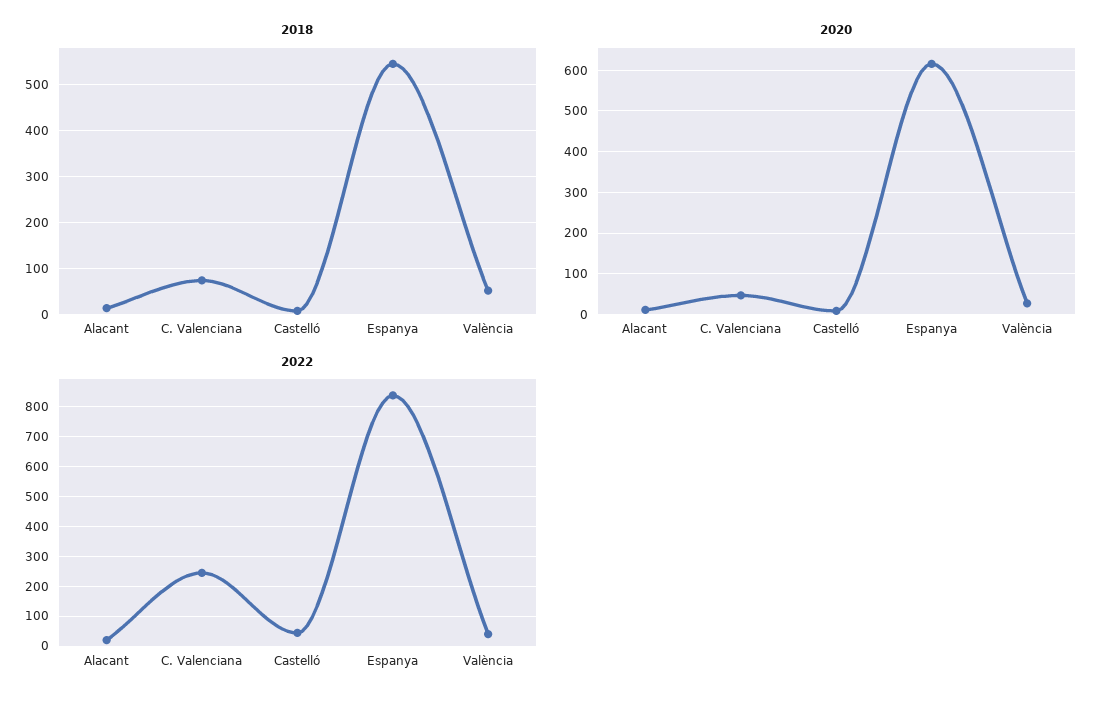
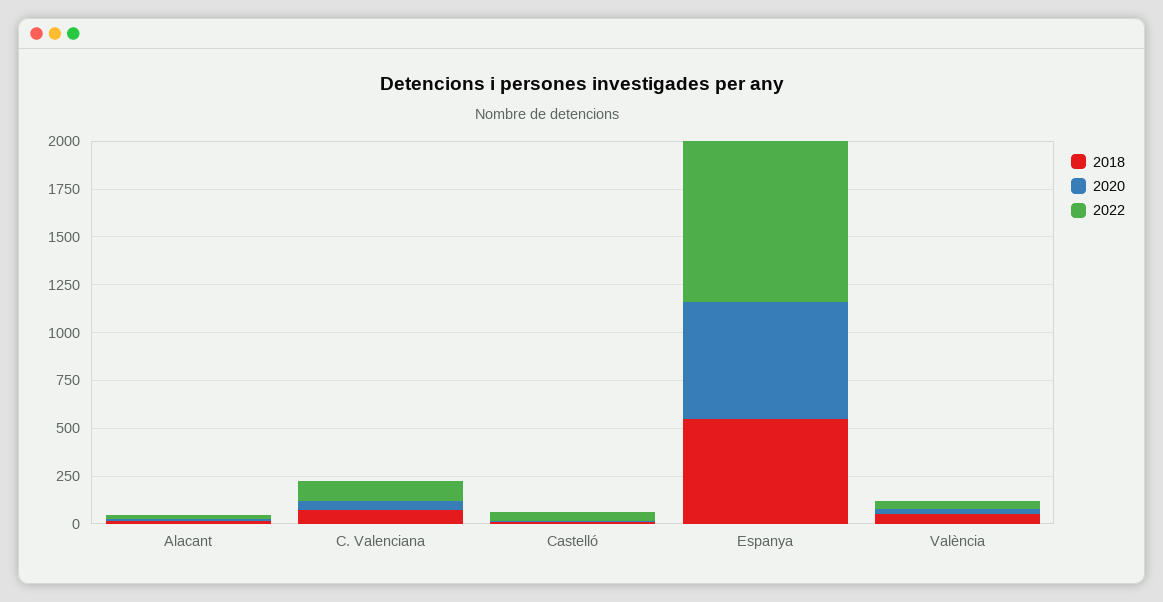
2022, C. Valenciana: 250 -> 100

